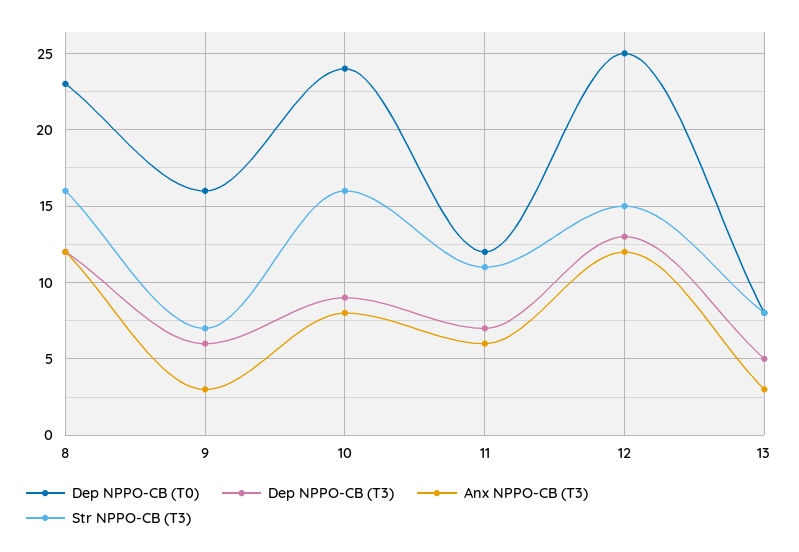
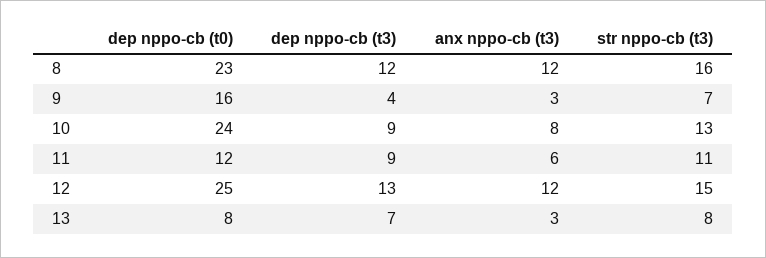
Dep NPPO-CB (T3), 9: 6 -> 4
Str NPPO-CB (T3), 10: 16 -> 13
Dep NPPO-CB (T3), 11: 7 -> 9
Dep NPPO-CB (T3), 13: 5 -> 7

